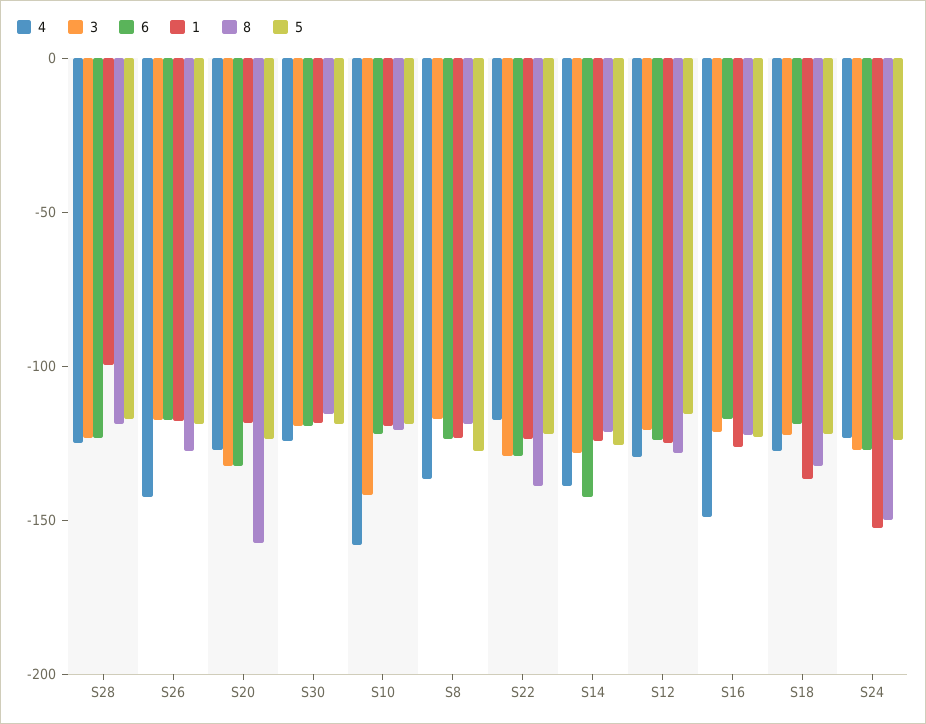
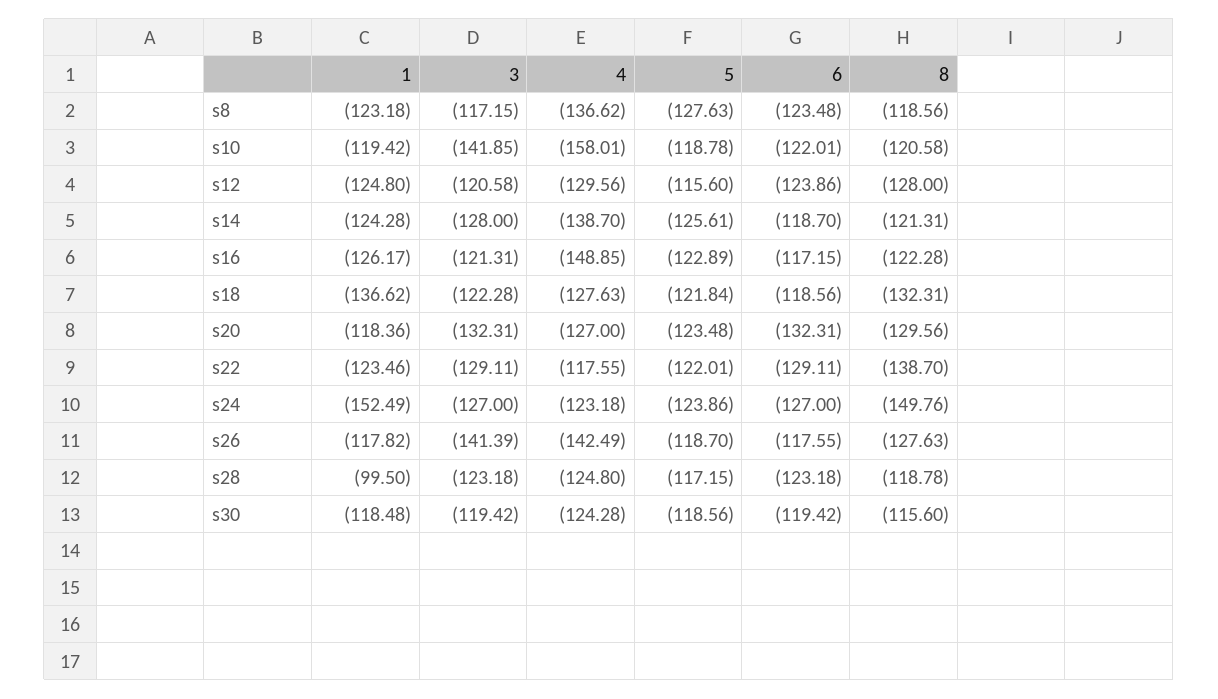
3, S26: -120 -> -141.39
8, S20: -160 -> -129.56
6, S14: -140 -> -118.7

